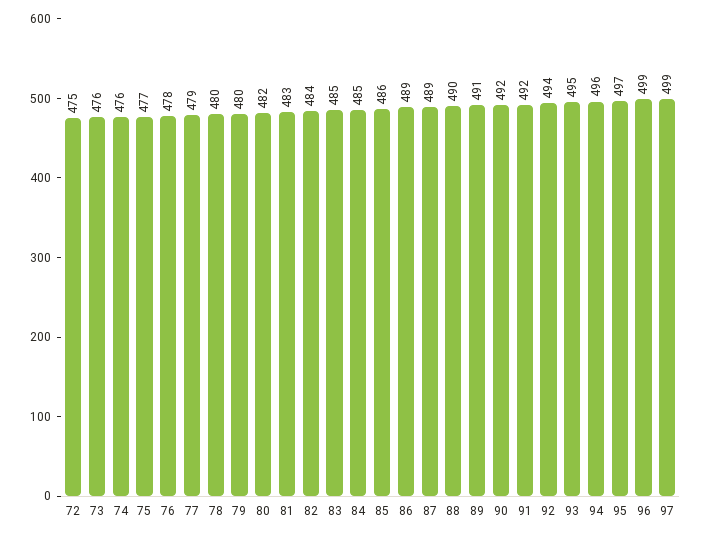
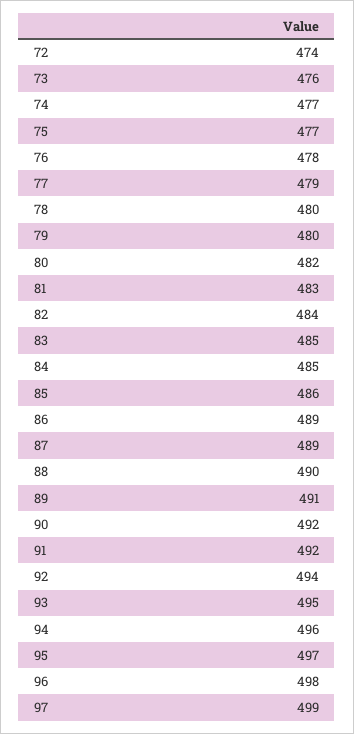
72: 475 -> 474
74: 476 -> 477
96: 499 -> 498

